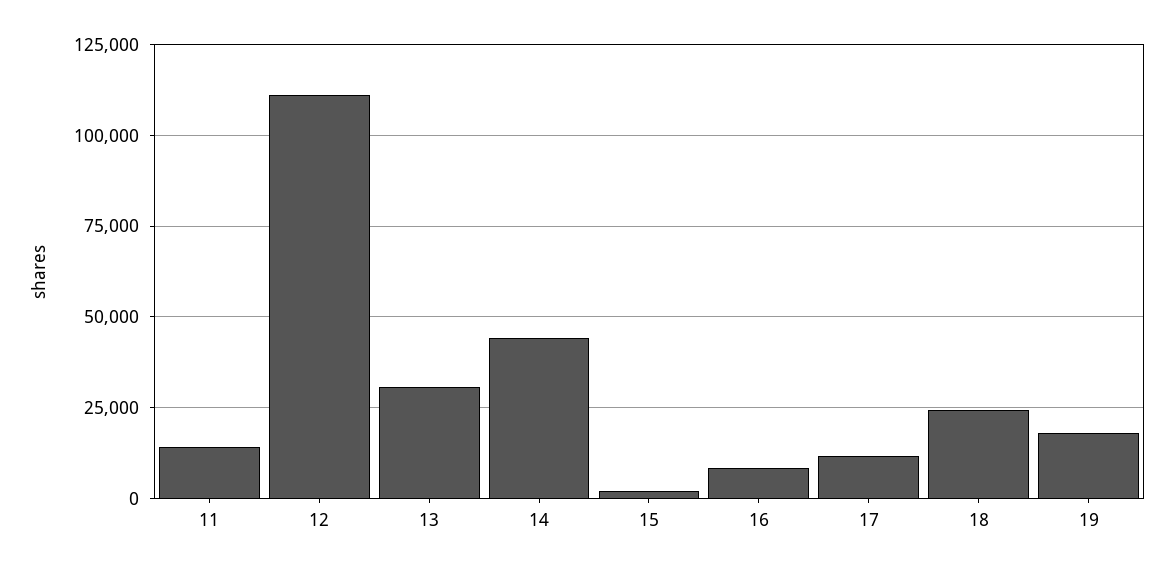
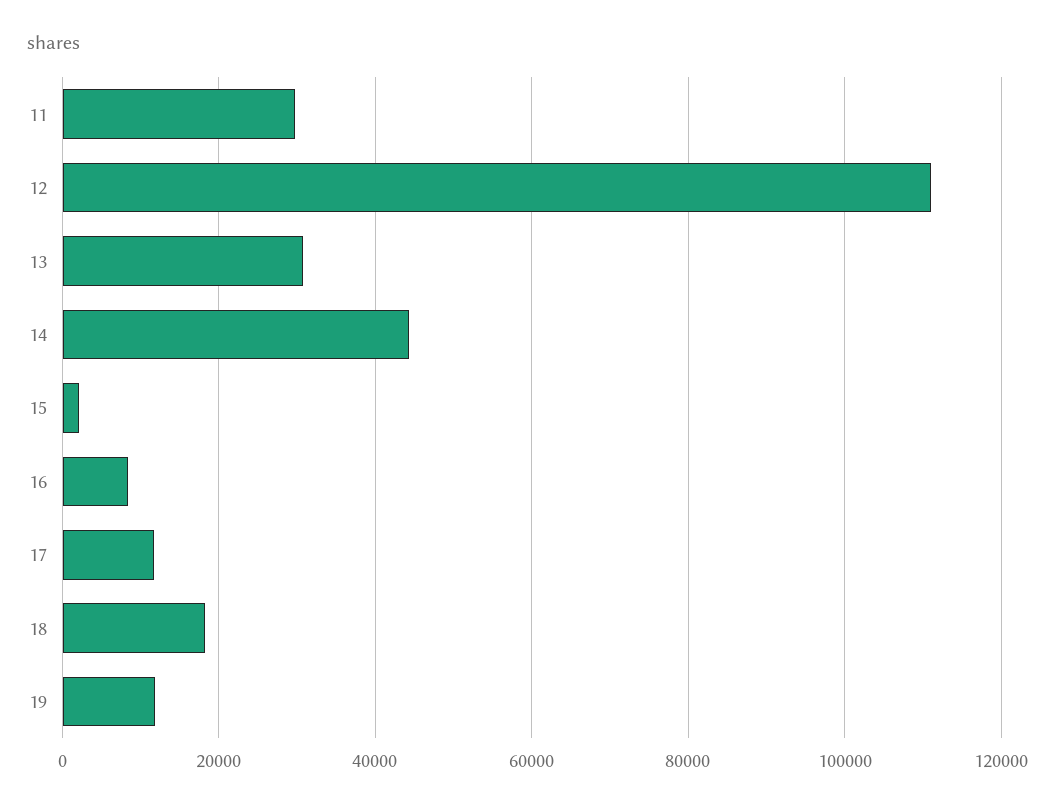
11: 15000 -> 30000
18: 25000 -> 18000
19: 17500 -> 12000

